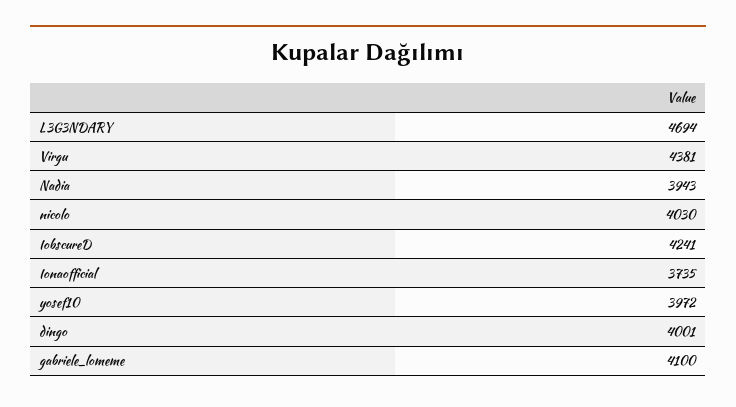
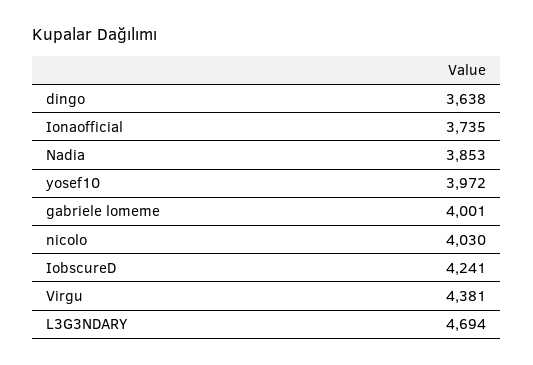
Nadia: 3943 -> 3853
dingo: 4001 -> 3638
gabriele_lomeme: 4100 -> 4001

